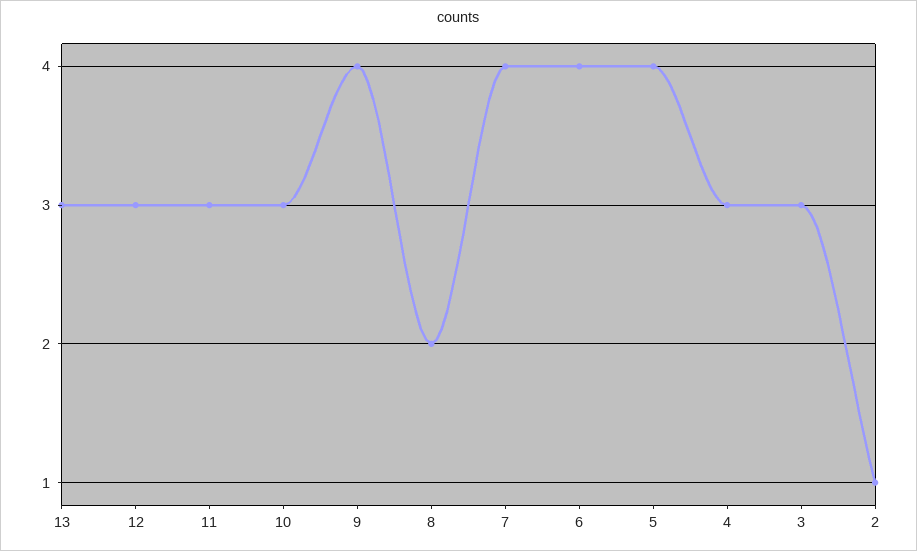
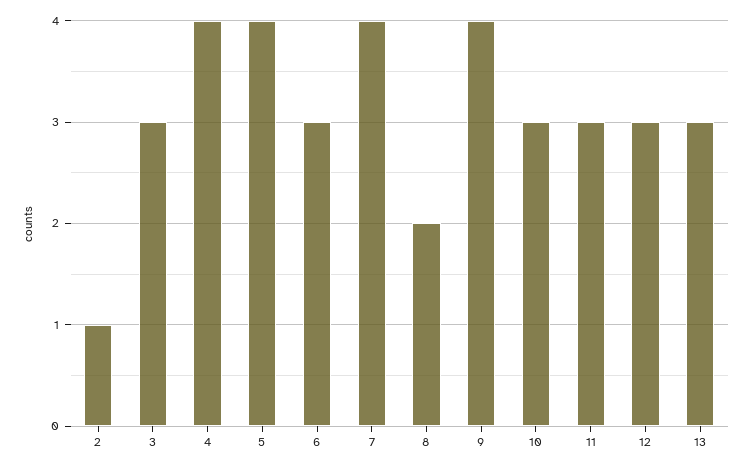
6: 4 -> 3
4: 3 -> 4

